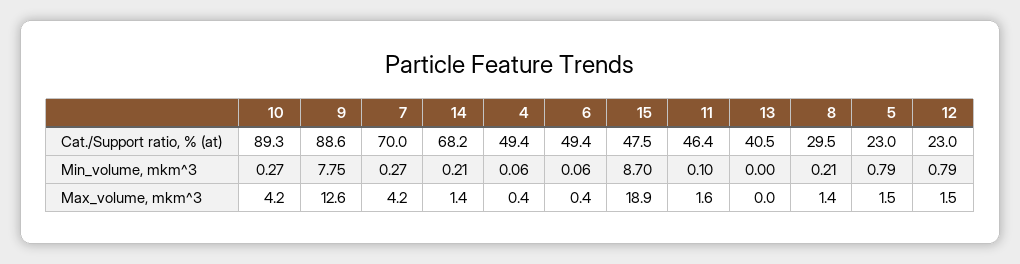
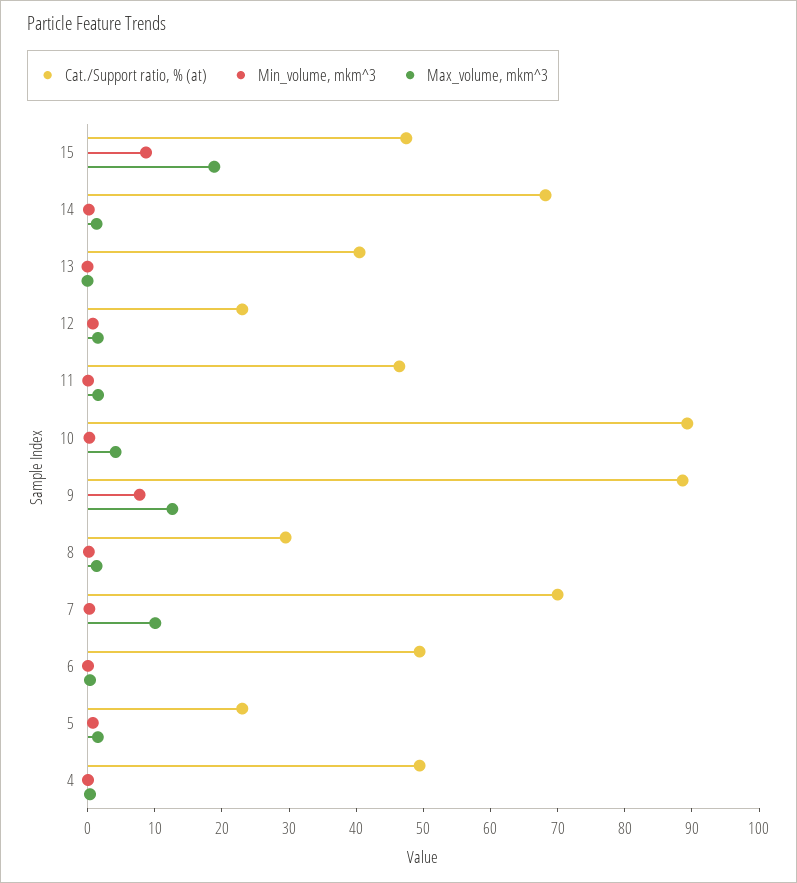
Max_volume, mkm^3, 7: 4.2 -> 10

